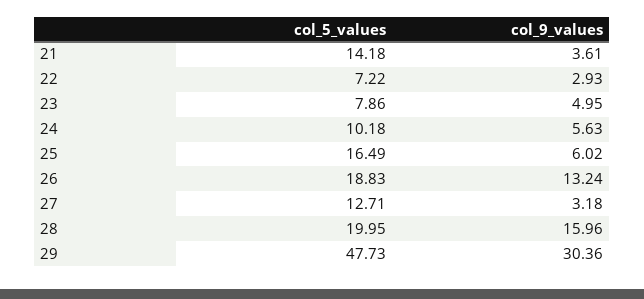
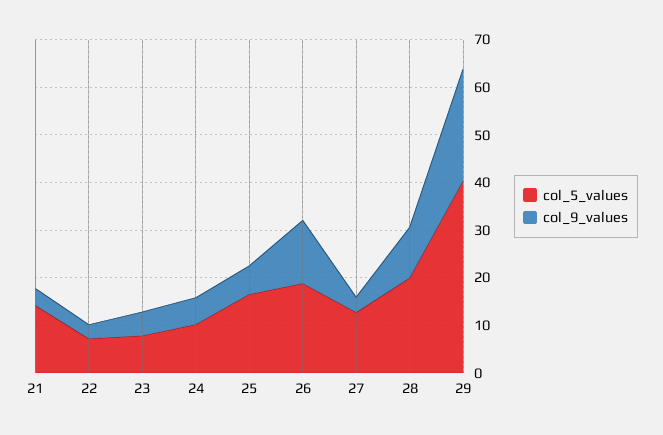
col_9_values, 28: 15.96 -> 10
col_5_values, 29: 47.73 -> 40
col_9_values, 29: 30.36 -> 24

